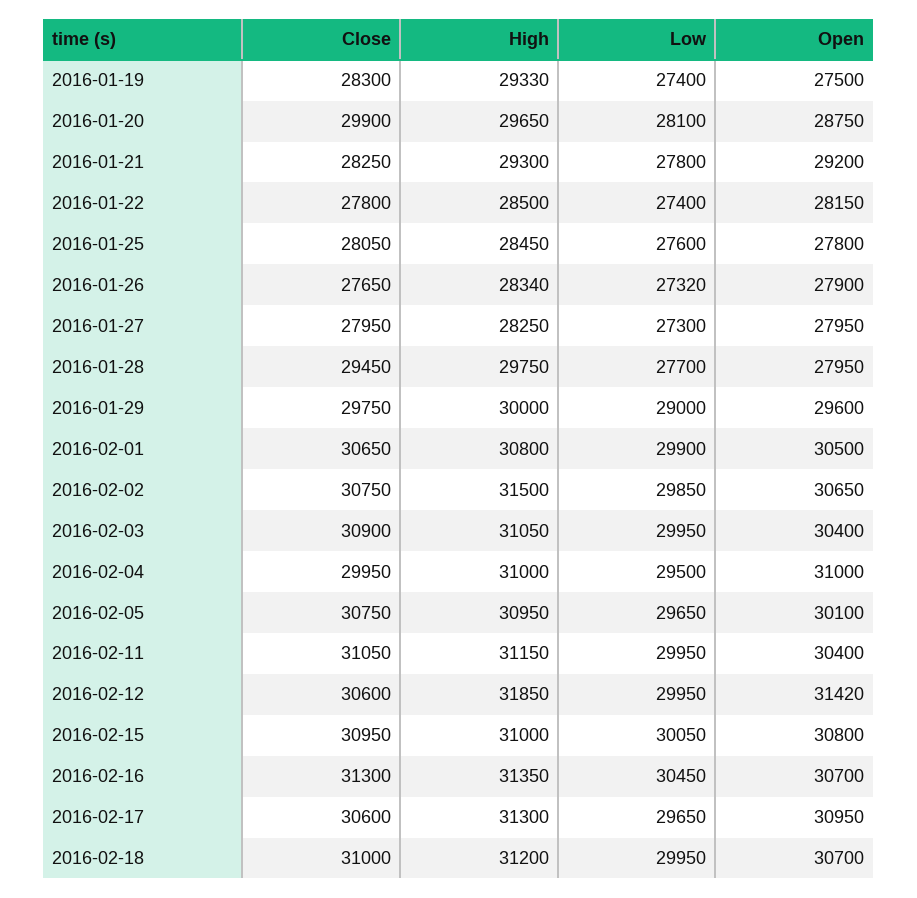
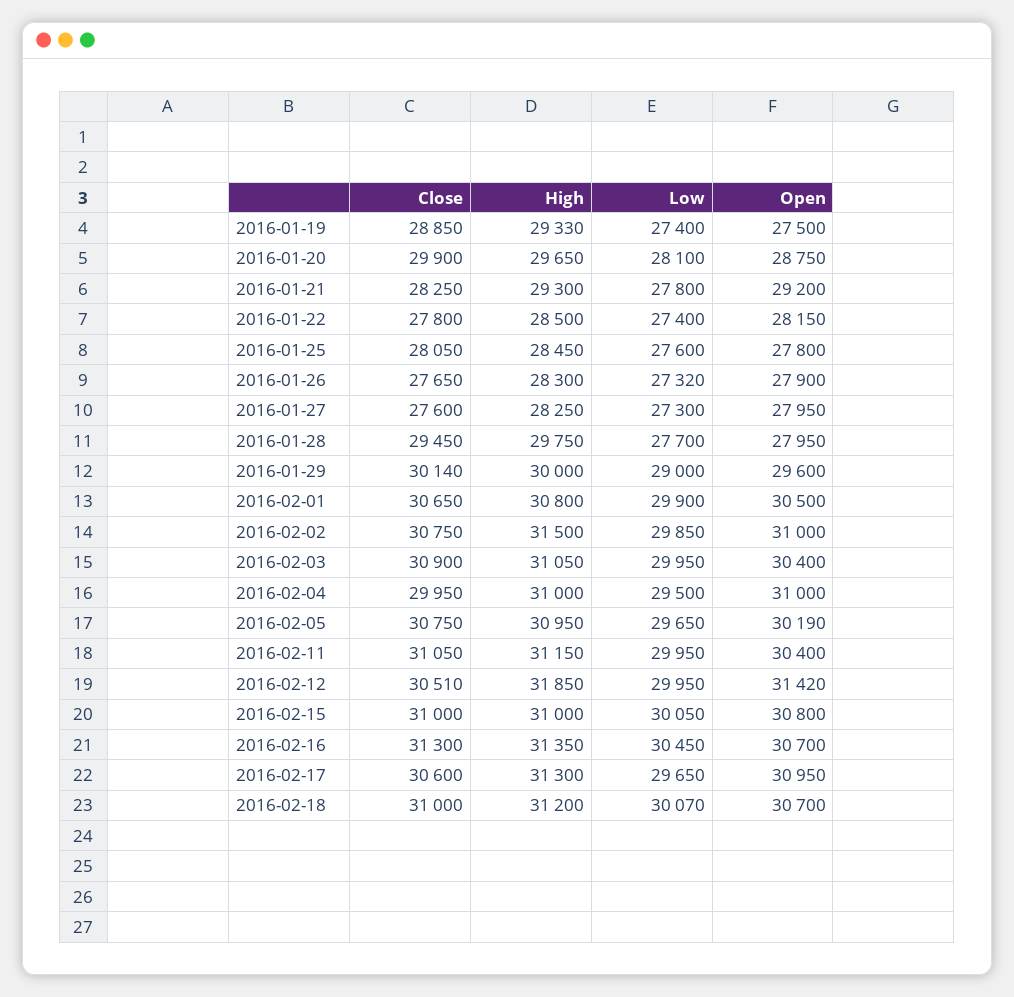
Close, 2016-01-19: 28300 -> 28850
High, 2016-01-26: 28340 -> 28300
Close, 2016-01-27: 27950 -> 27600
Close, 2016-01-29: 29750 -> 30140
Open, 2016-02-02: 30650 -> 31000
Open, 2016-02-05: 30100 -> 30190
Close, 2016-02-12: 30600 -> 30510
Close, 2016-02-15: 30950 -> 31000
Low, 2016-02-18: 29950 -> 30070

